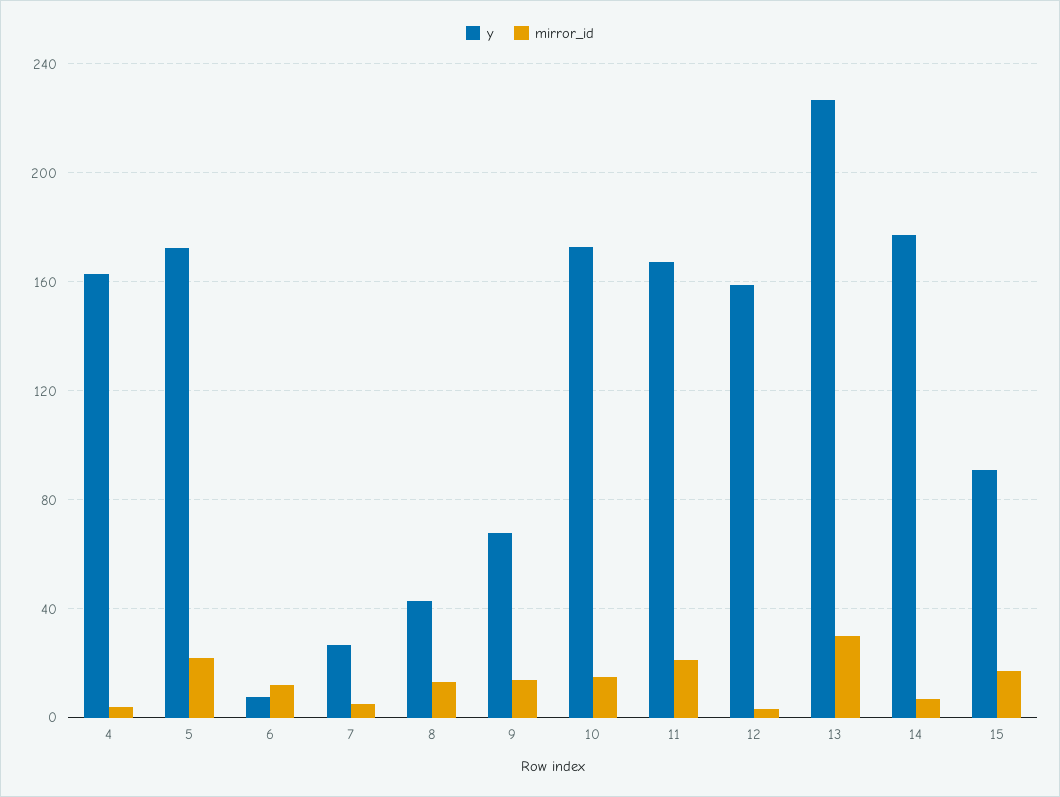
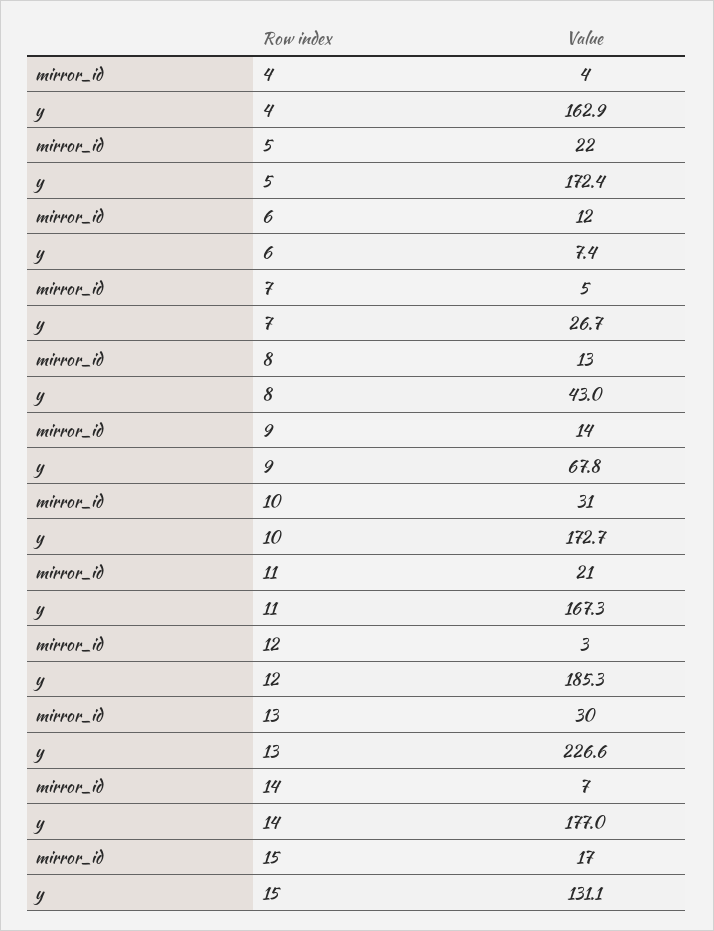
mirror_id, 10: 15 -> 31
y, 12: 160 -> 185.3
y, 15: 90 -> 131.1

